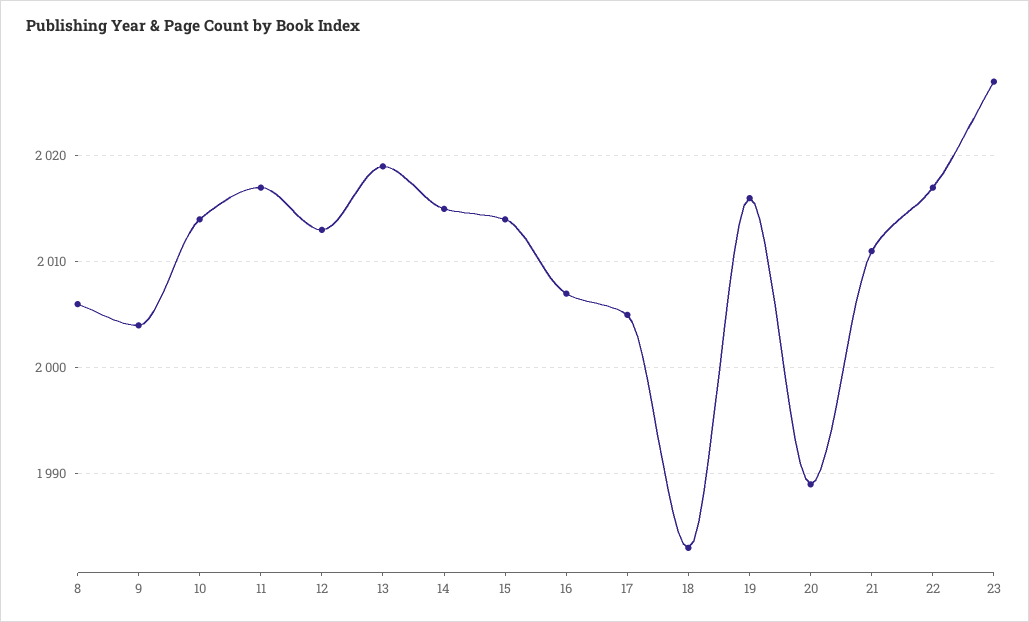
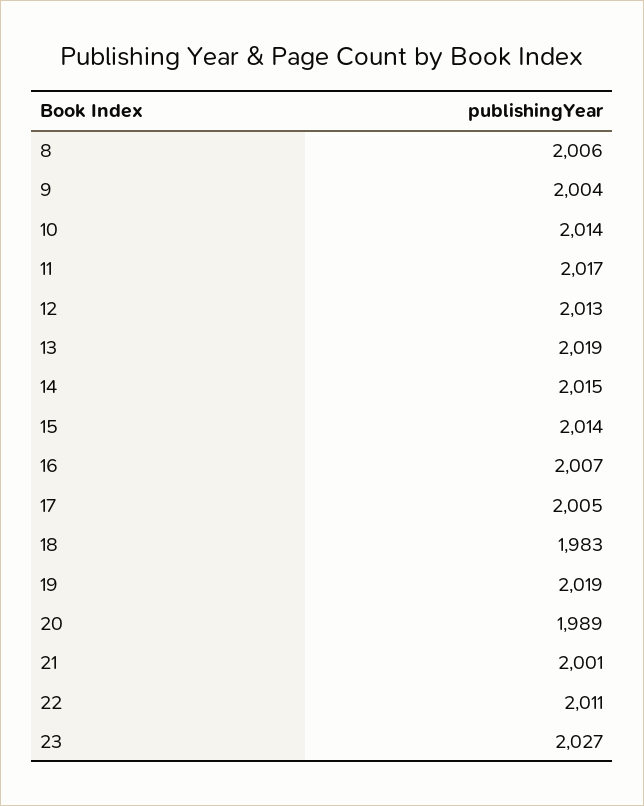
19: 2016 -> 2019
21: 2011 -> 2001
22: 2017 -> 2011

